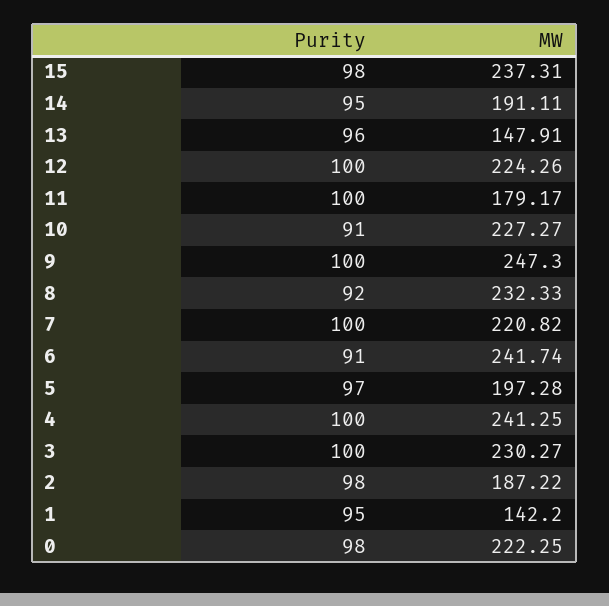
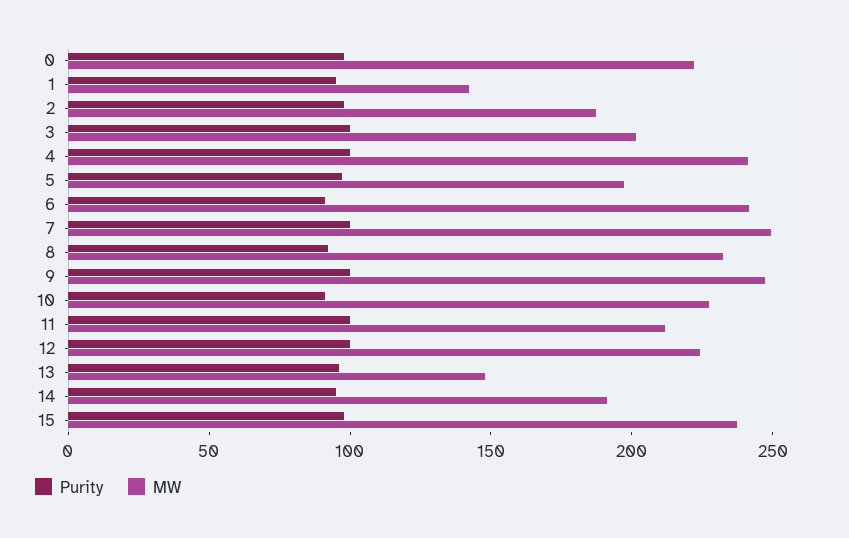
MW, 11: 179.17 -> 210
MW, 7: 220.82 -> 250
MW, 3: 230.27 -> 200

